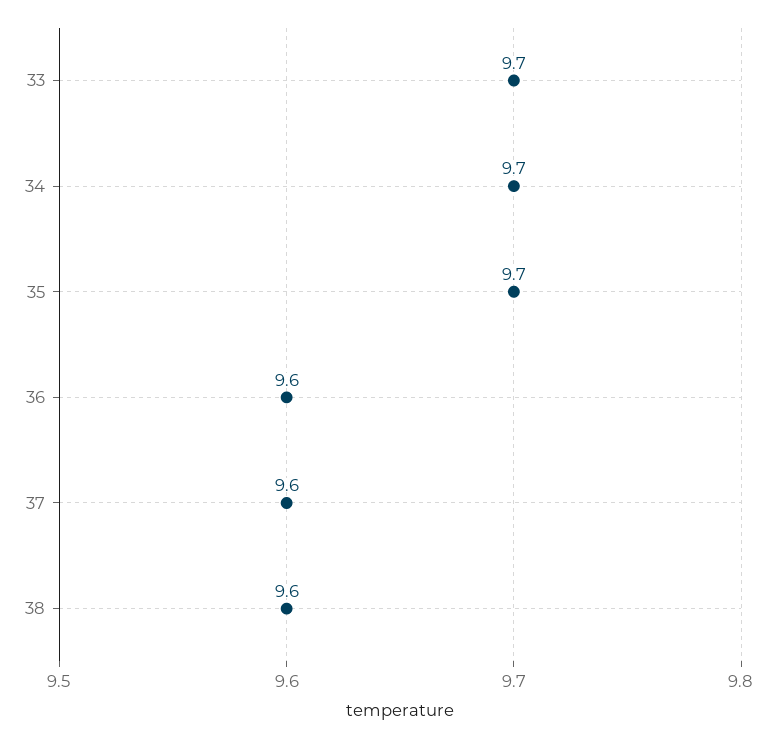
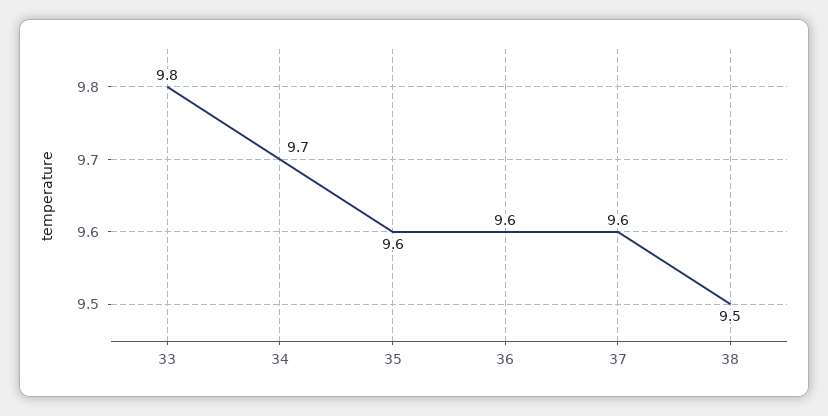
33: 9.7 -> 9.8
35: 9.7 -> 9.6
38: 9.6 -> 9.5

